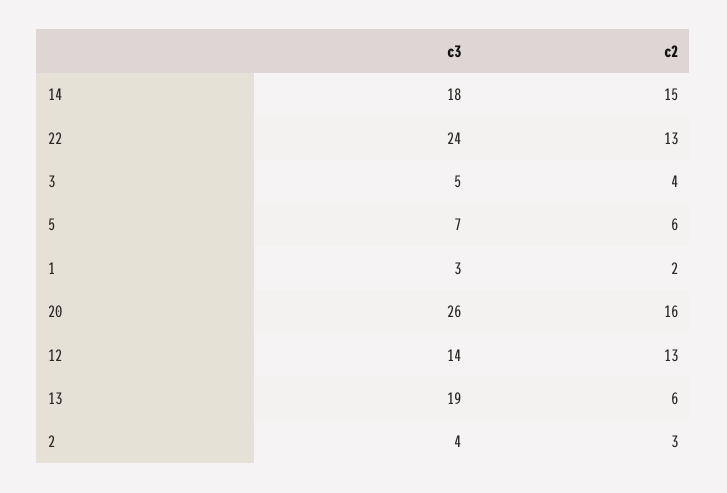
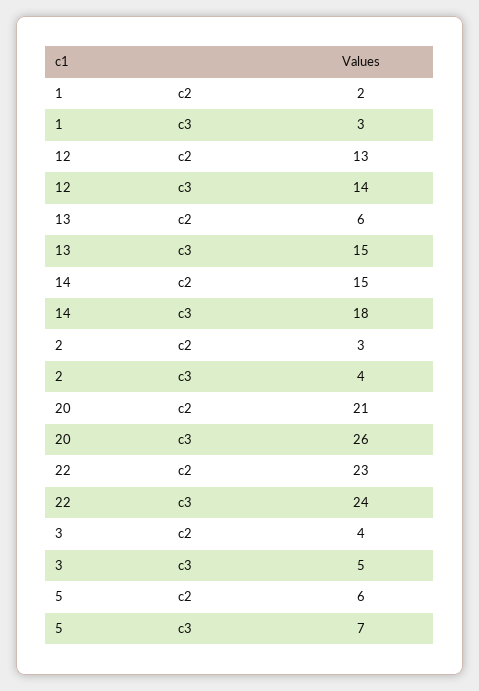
c2, 22: 13 -> 23
c2, 20: 16 -> 21
c3, 13: 19 -> 15

